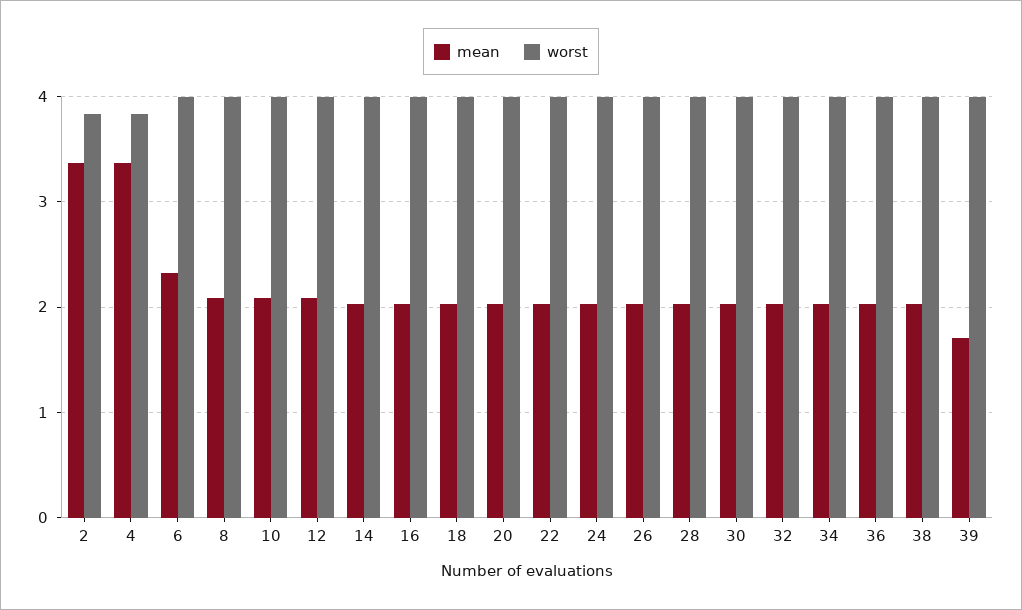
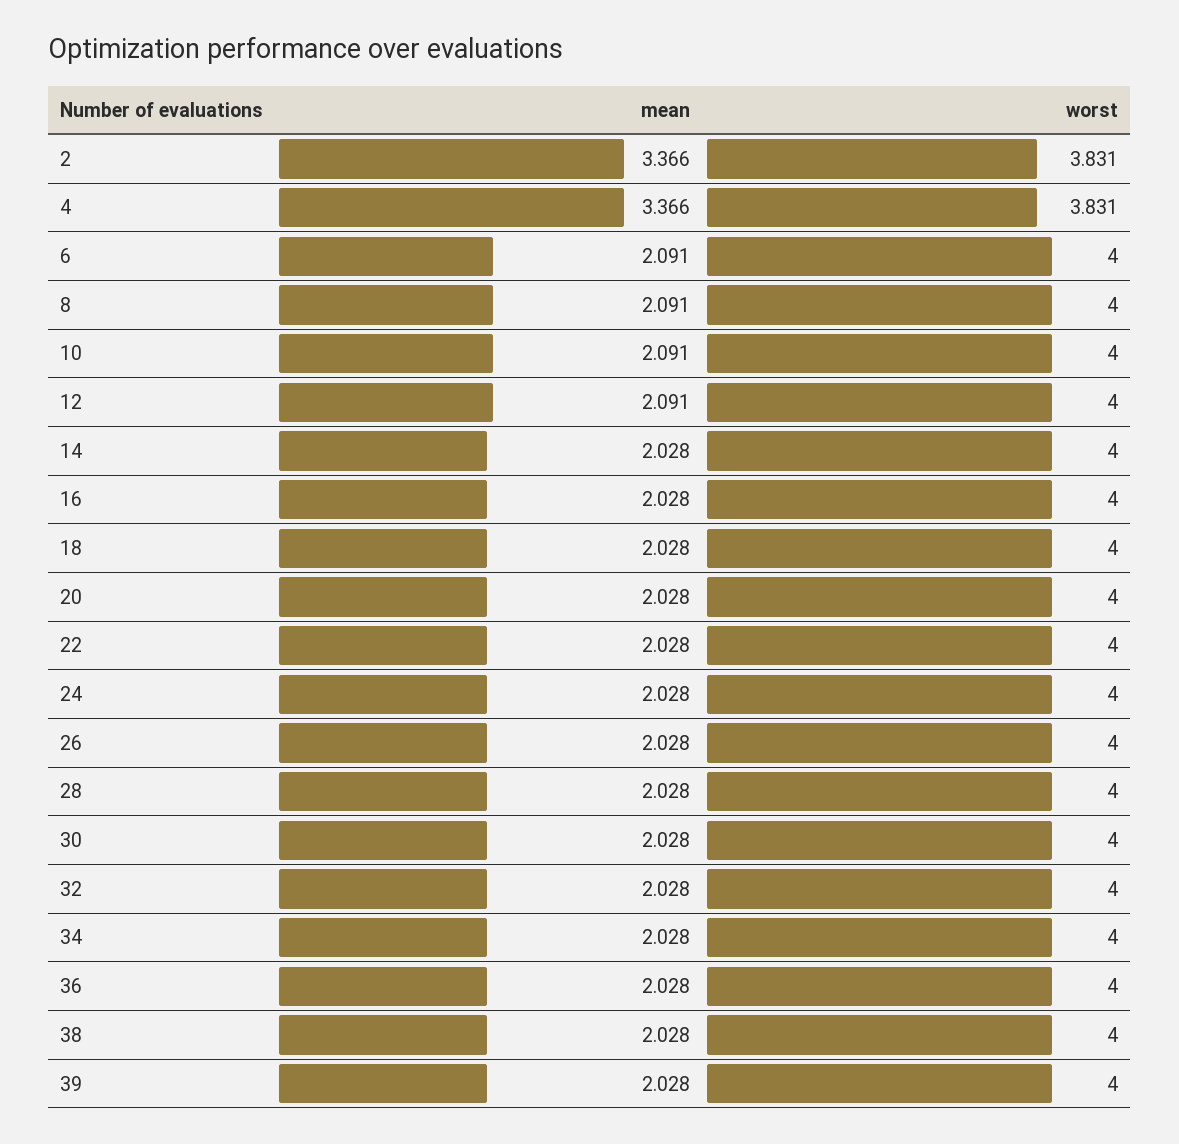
mean, 6: 2.3 -> 2.091
mean, 39: 1.7 -> 2.028

